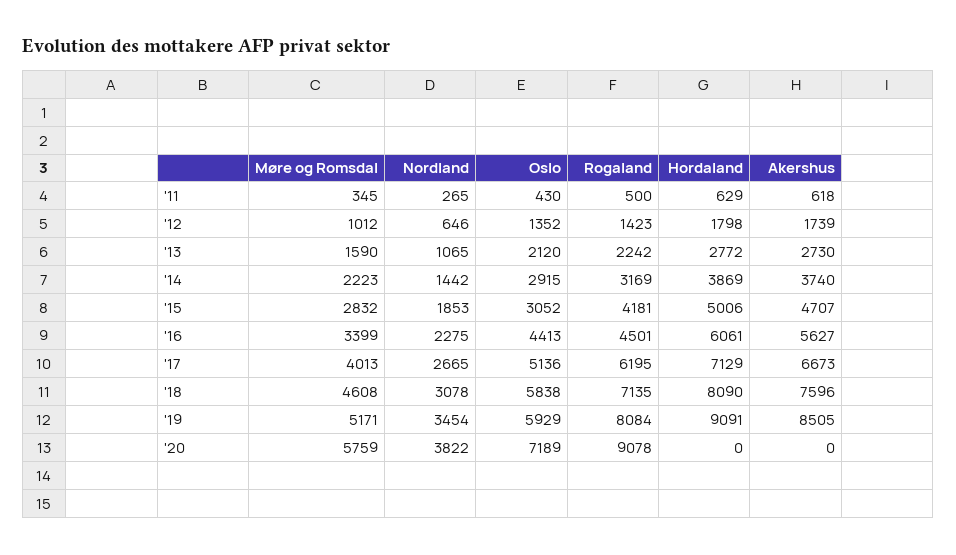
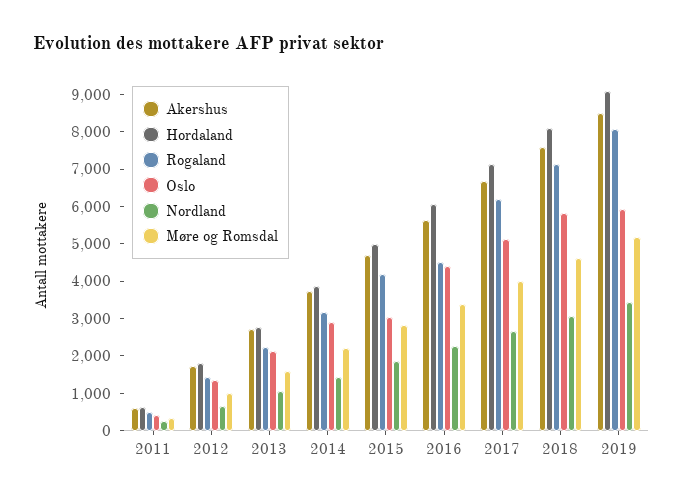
Møre og Romsdal, '20: 5759 -> none
Nordland, '20: 3822 -> none
Oslo, '20: 7189 -> none
Rogaland, '20: 9078 -> none
Hordaland, '20: 0 -> none
Akershus, '20: 0 -> none

